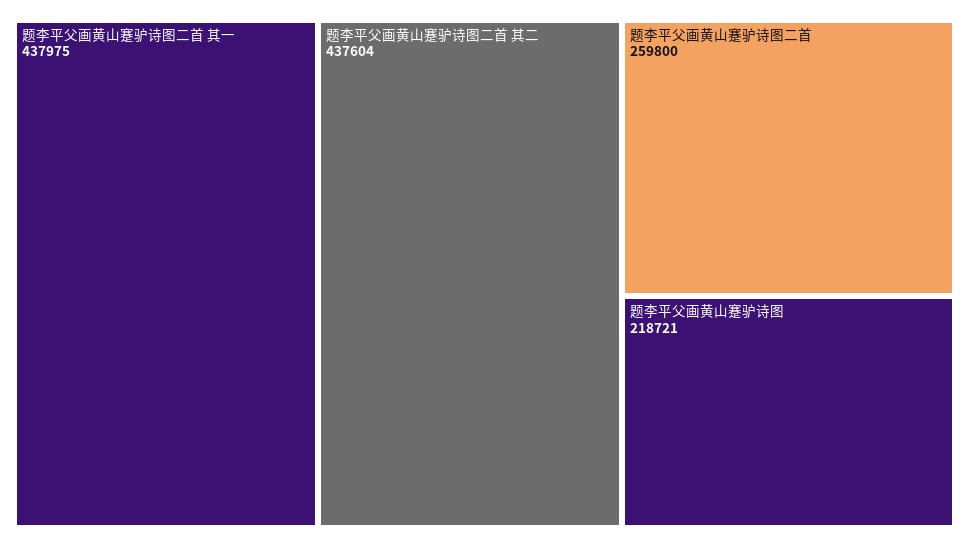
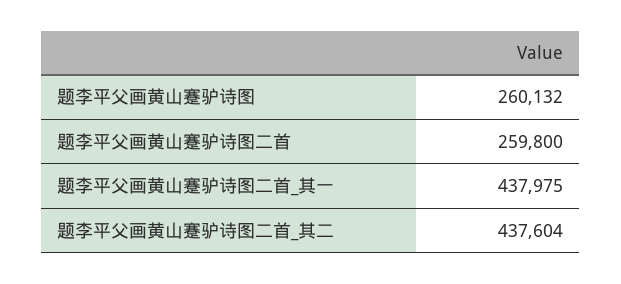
题李平父画黄山蹇驴诗图: 218721 -> 260132

